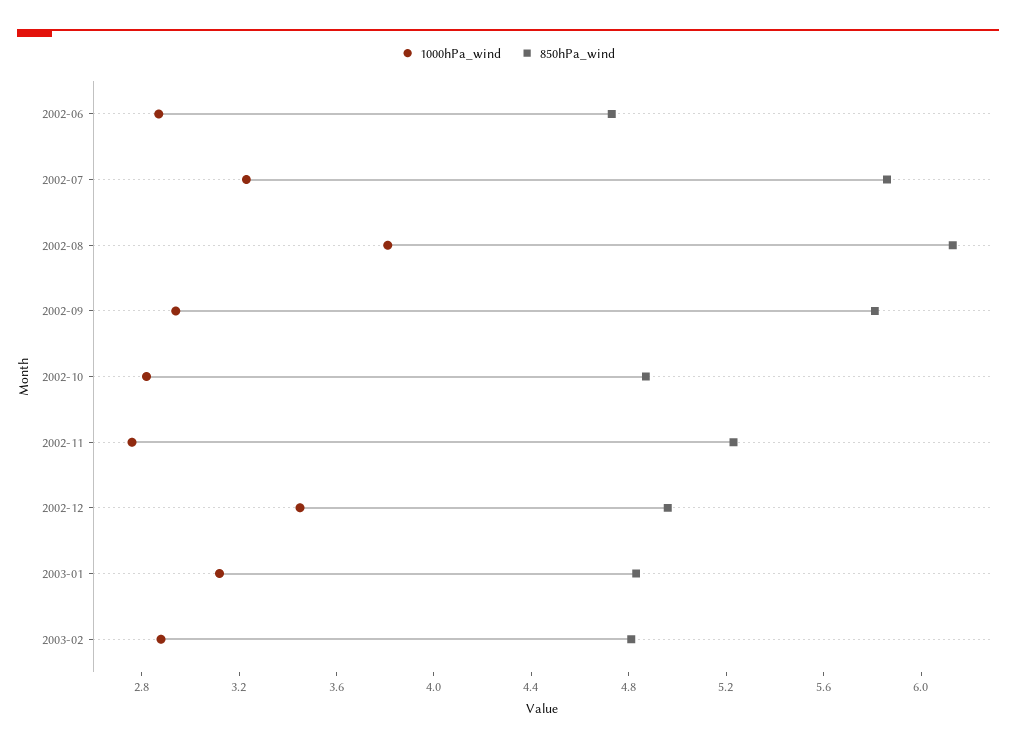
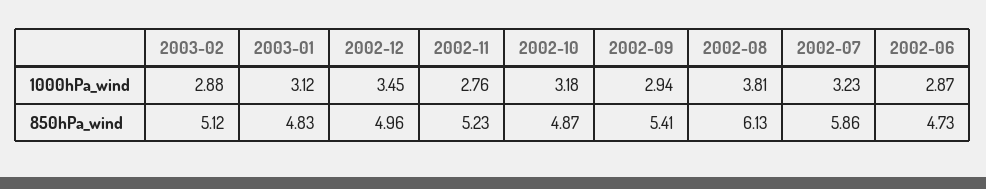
850hPa_wind, 2002-09: 5.8 -> 5.41
1000hPa_wind, 2002-10: 2.8 -> 3.18
850hPa_wind, 2003-02: 4.8 -> 5.12

